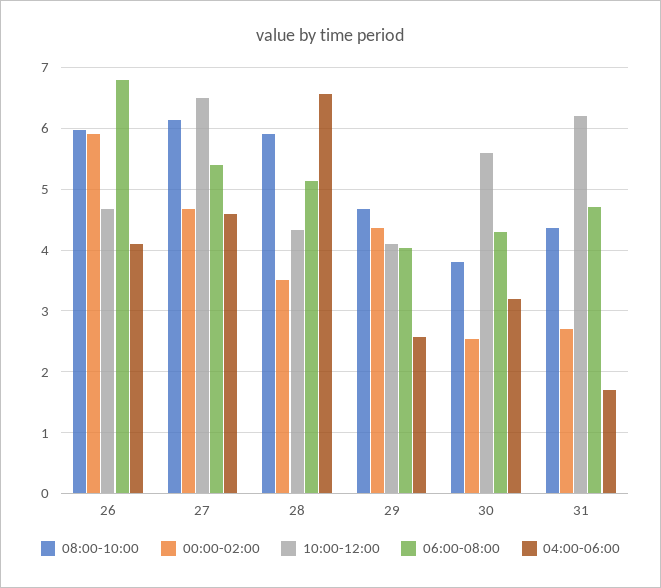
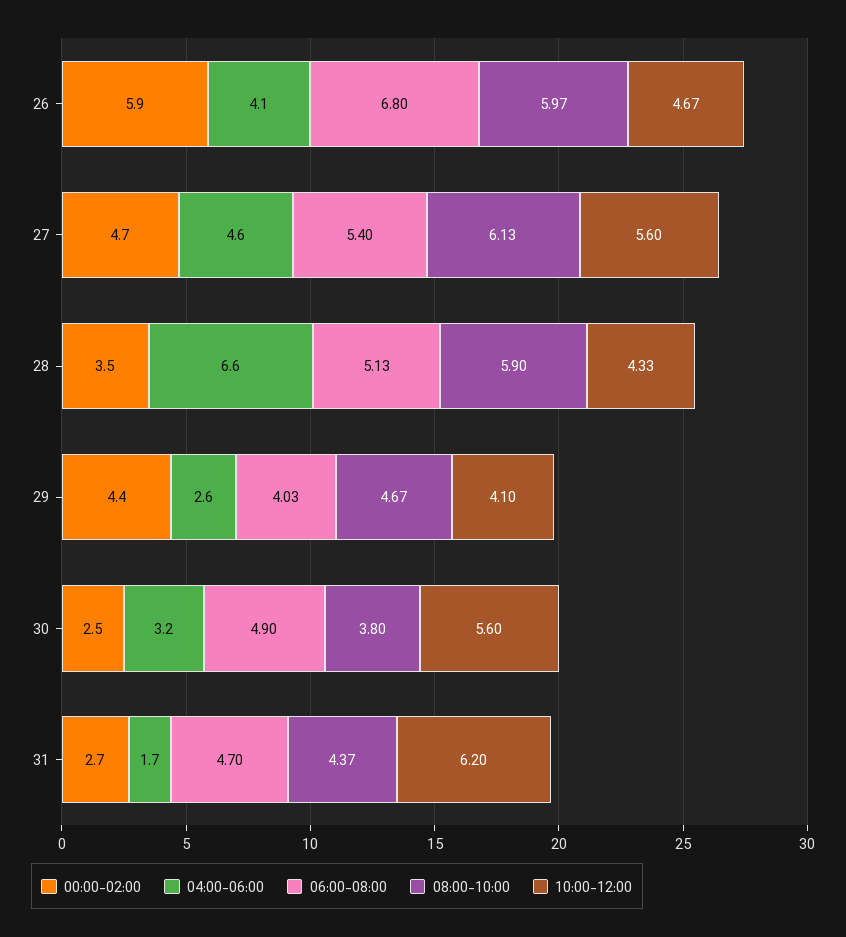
10:00-12:00, 27: 6.5 -> 5.6
06:00-08:00, 30: 4.3 -> 4.9

